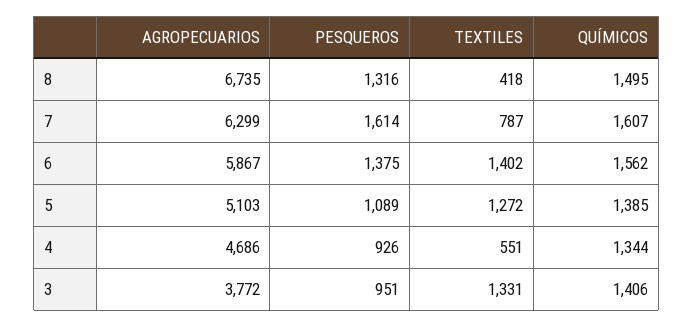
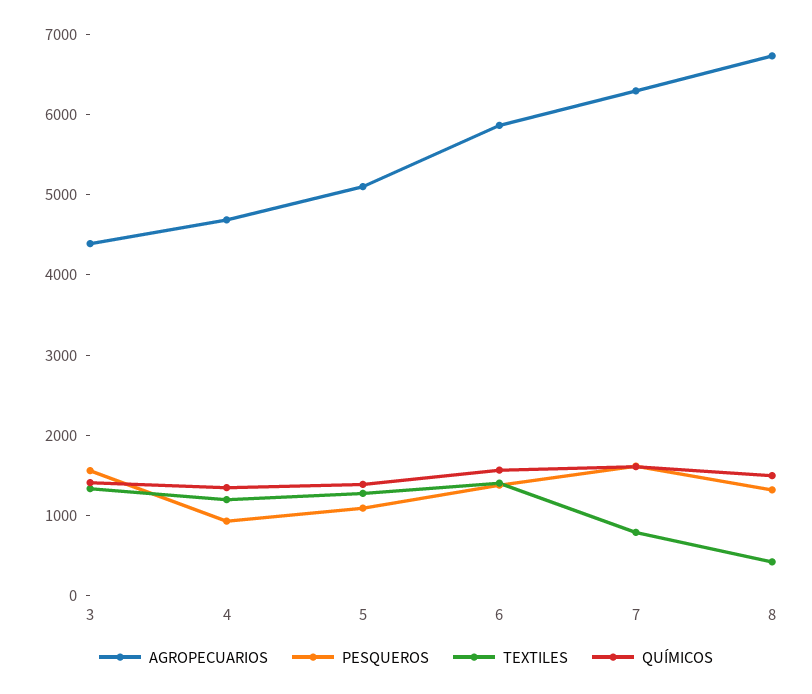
TEXTILES, 4: 551 -> 1200
AGROPECUARIOS, 3: 3772 -> 4400
PESQUEROS, 3: 951 -> 1600

